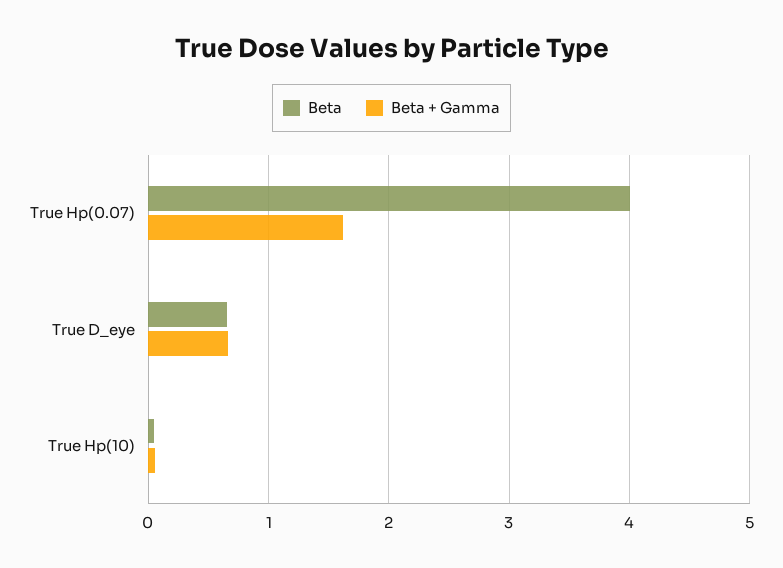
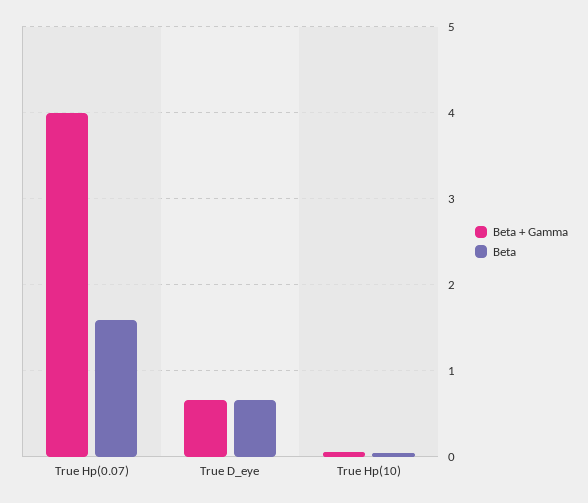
Beta, True Hp(0.07): 4 -> 1.6
Beta + Gamma, True Hp(0.07): 1.6 -> 4

